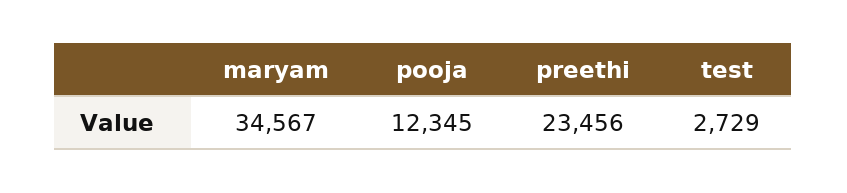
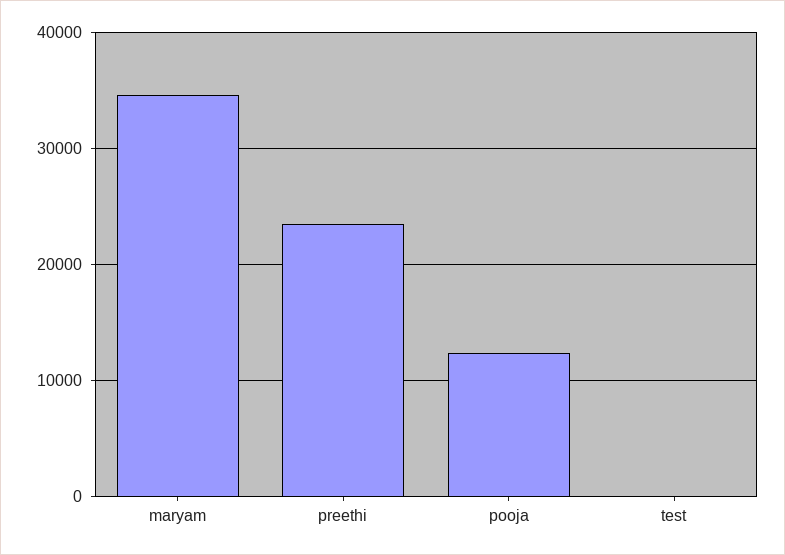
test: 2729 -> 0

